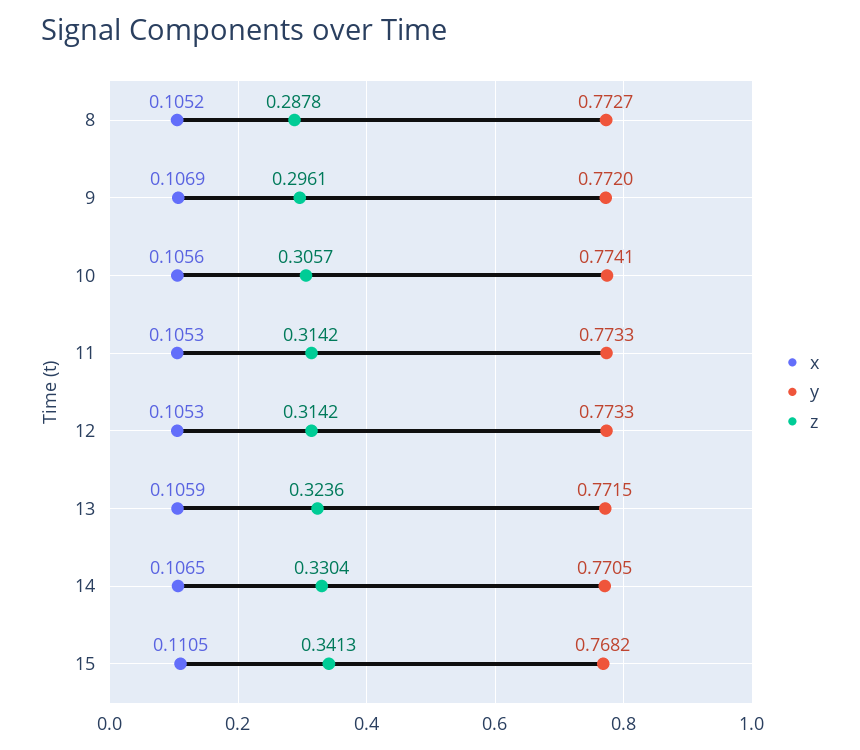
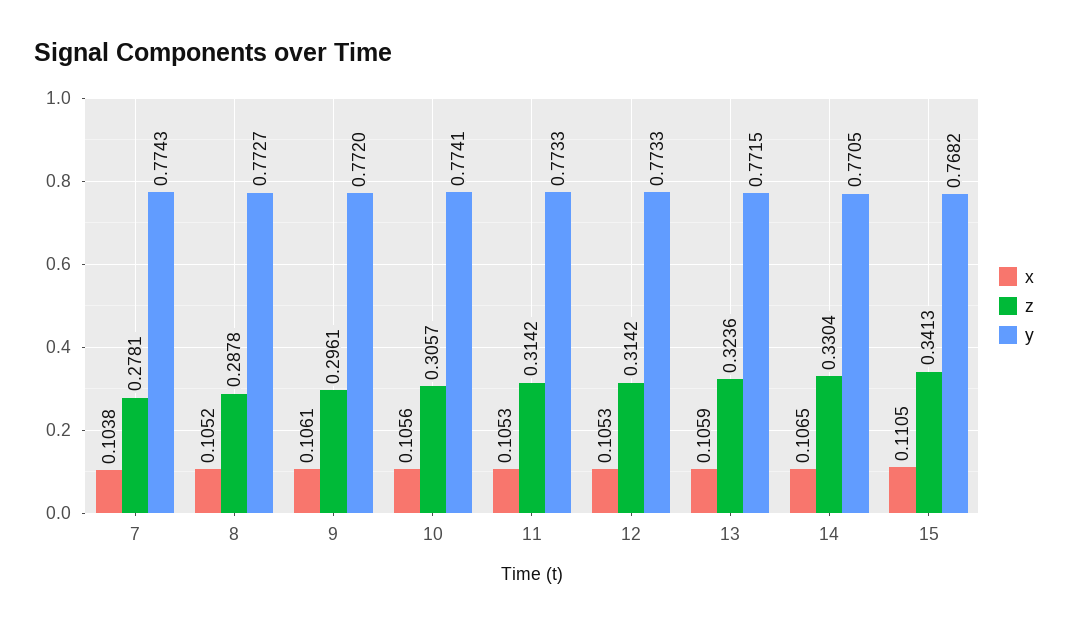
x, 9: 0.1069 -> 0.1061
x, 7: none -> 0.1038
z, 7: none -> 0.2781
y, 7: none -> 0.7743

